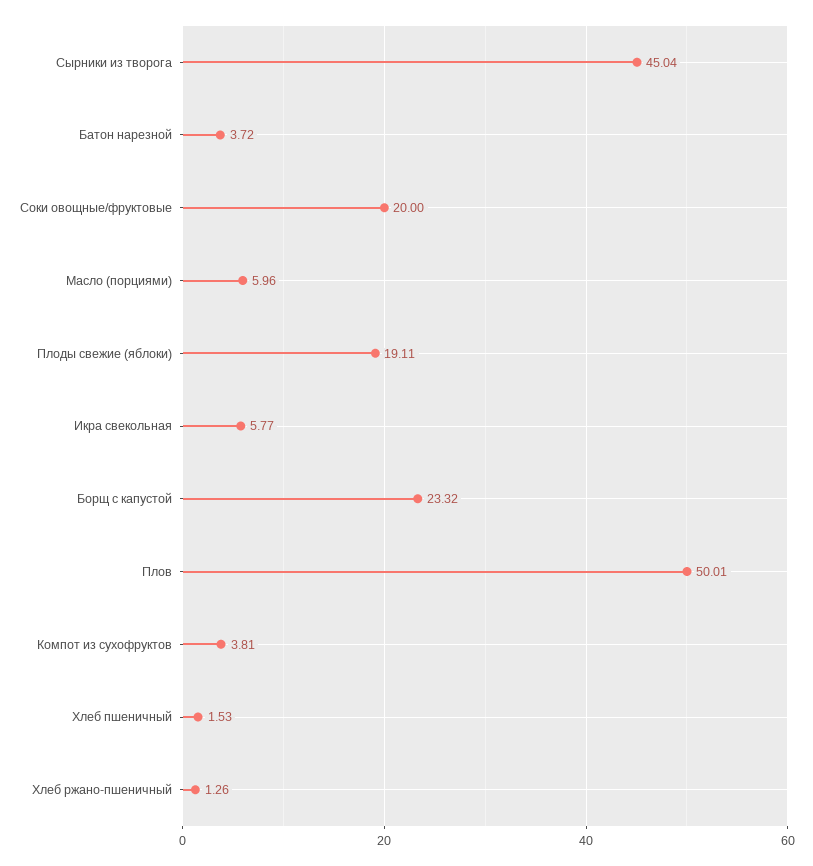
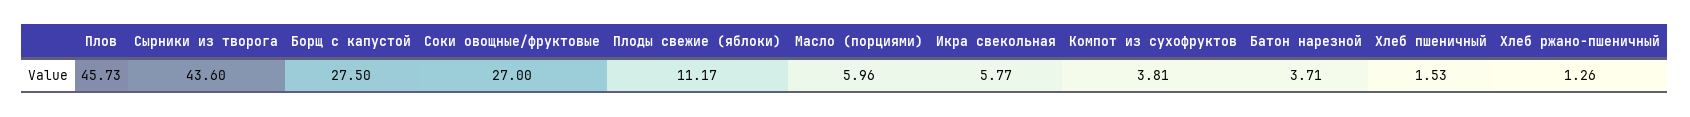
Сырники из творога: 45.04 -> 43.6
Батон нарезной: 3.72 -> 3.71
Соки овощные/фруктовые: 20 -> 27
Плоды свежие (яблоки): 19.11 -> 11.17
Борщ с капустой: 23.32 -> 27.5
Плов: 50.01 -> 45.73

